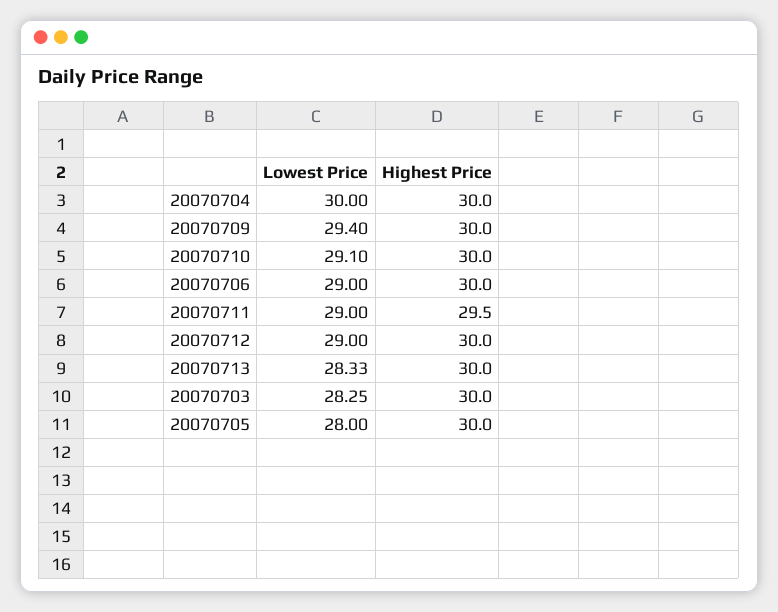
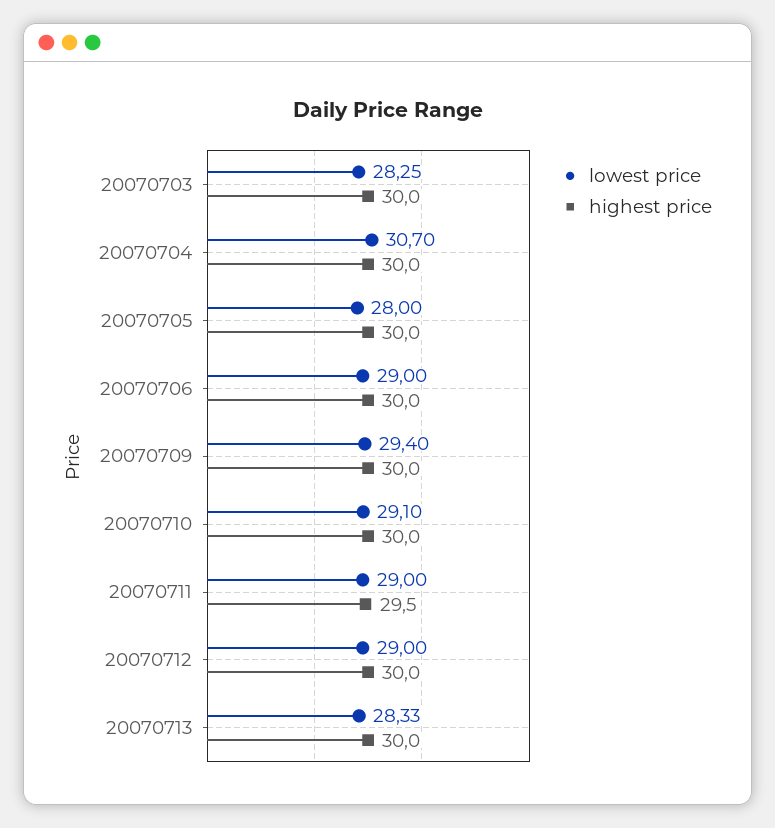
Lowest Price, 20070704: 30 -> 30.7

